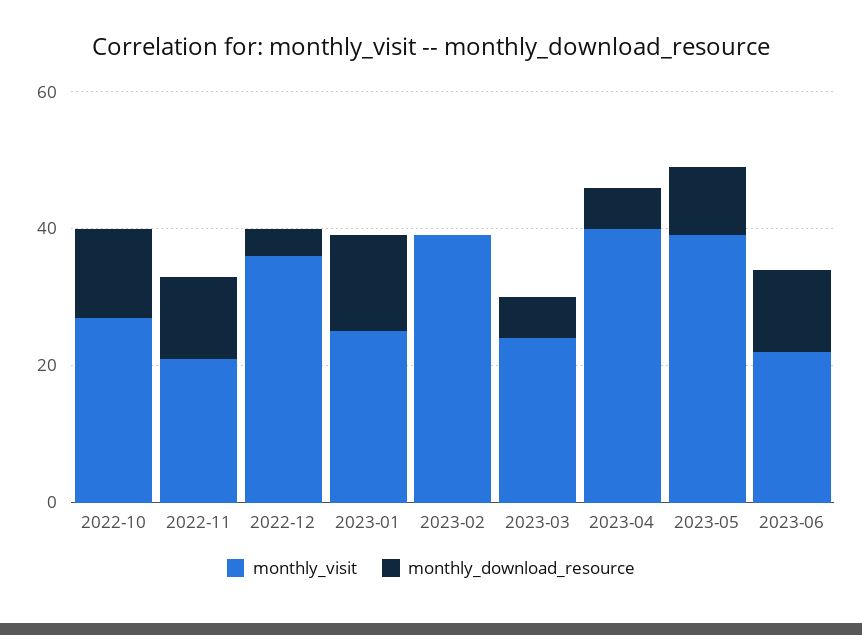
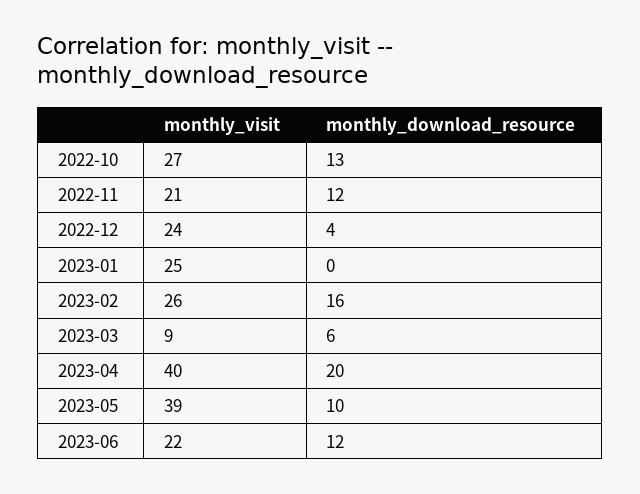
monthly_visit, 2022-12: 35 -> 24
monthly_download_resource, 2023-01: 15 -> 0
monthly_visit, 2023-02: 40 -> 26
monthly_download_resource, 2023-02: 0 -> 16
monthly_visit, 2023-03: 25 -> 9
monthly_download_resource, 2023-04: 5 -> 20

